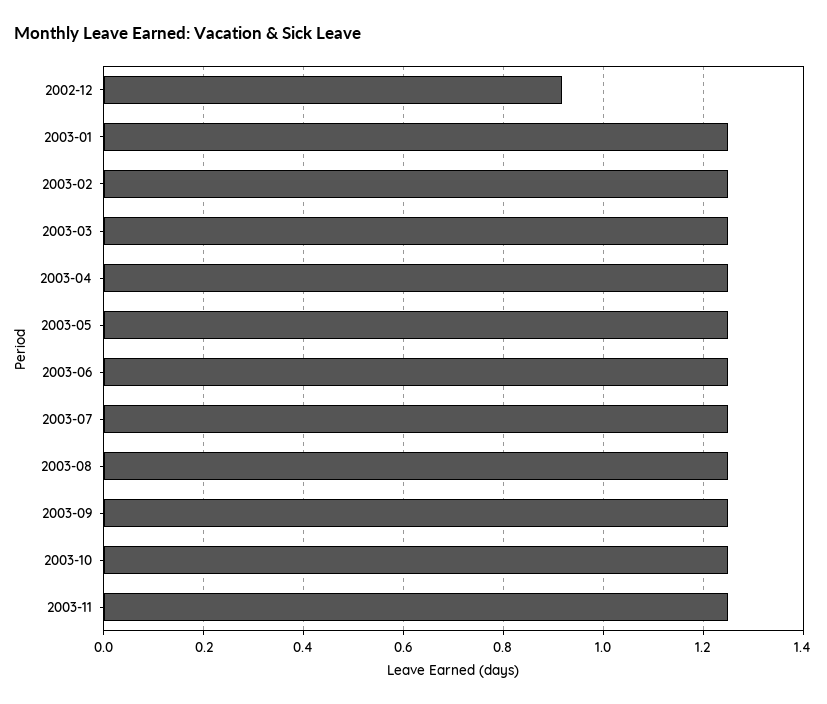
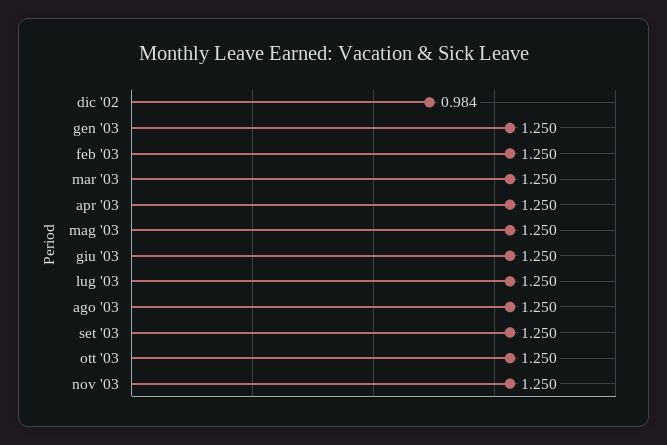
2002-12: 0.92 -> 0.984

